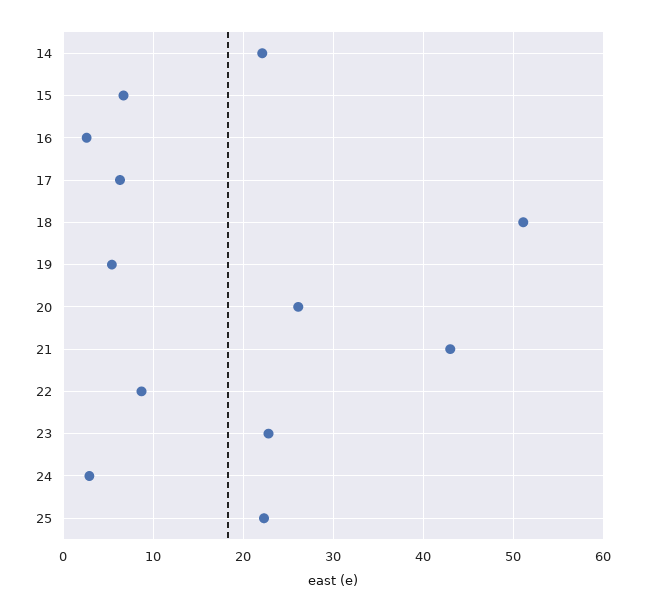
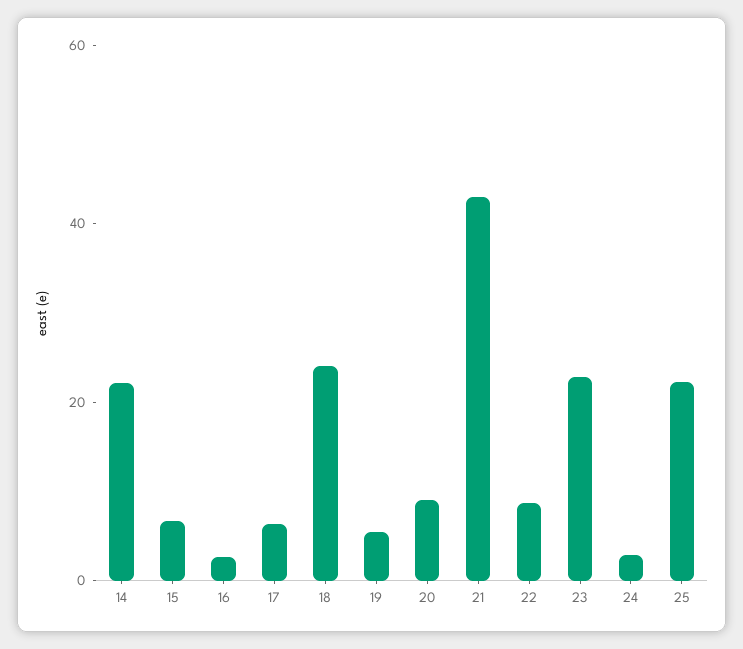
18: 51 -> 25
20: 26 -> 10

